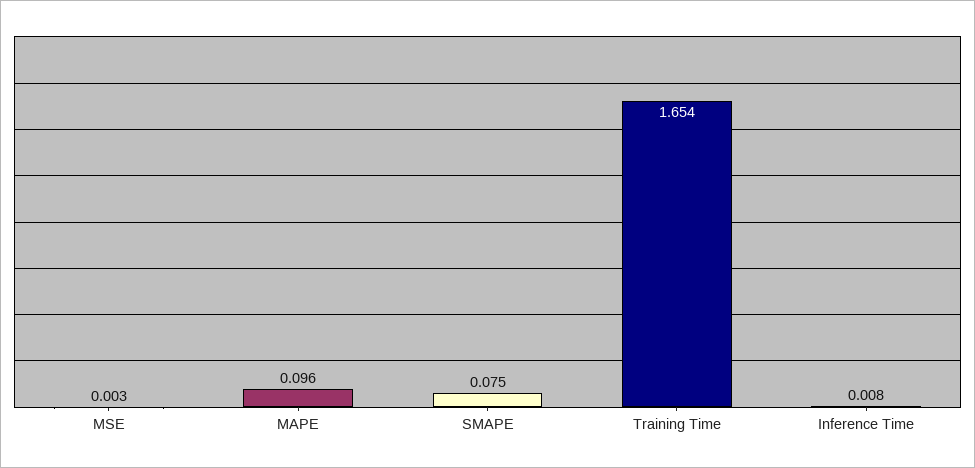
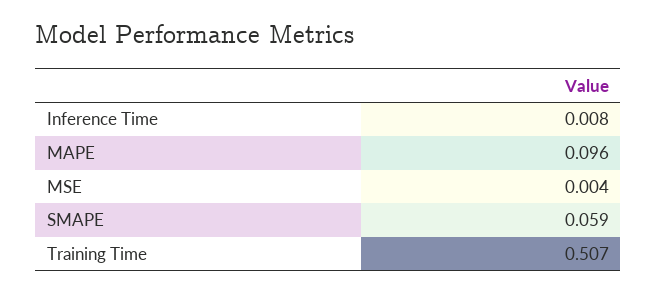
MSE: 0.003 -> 0.004
SMAPE: 0.075 -> 0.059
Training Time: 1.654 -> 0.507

